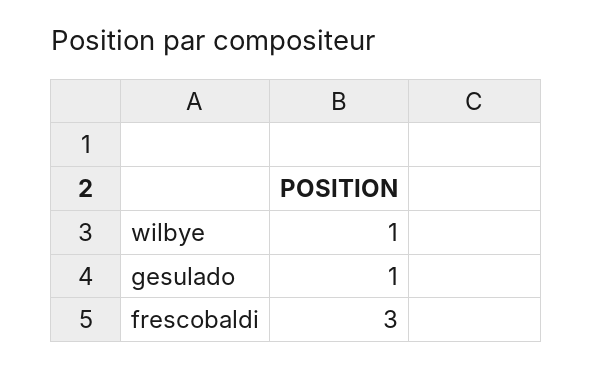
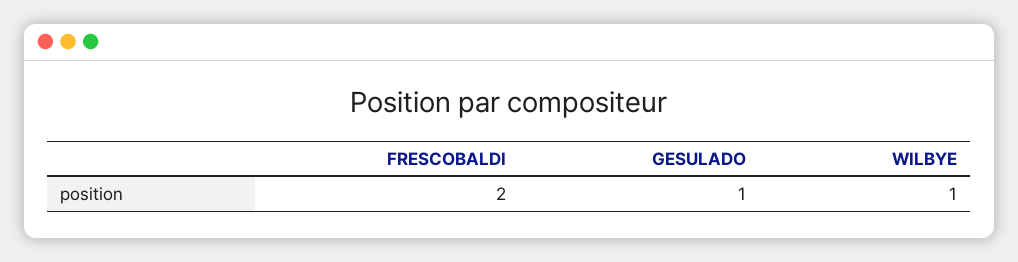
frescobaldi: 3 -> 2

